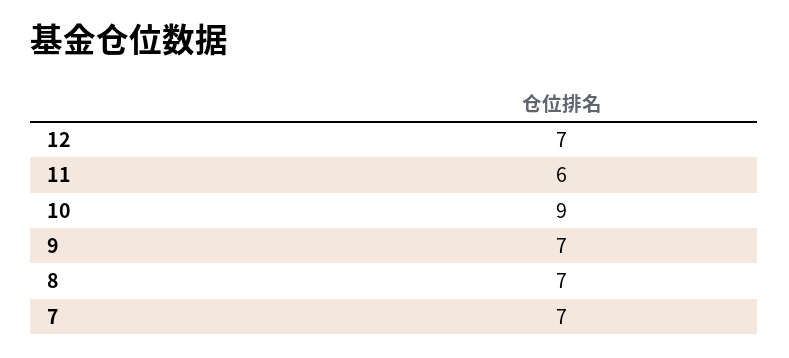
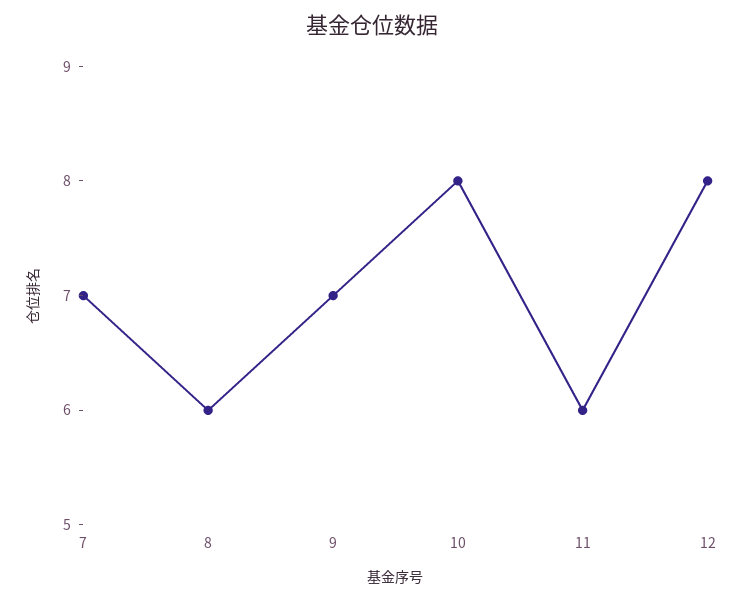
12: 7 -> 8
10: 9 -> 8
8: 7 -> 6

